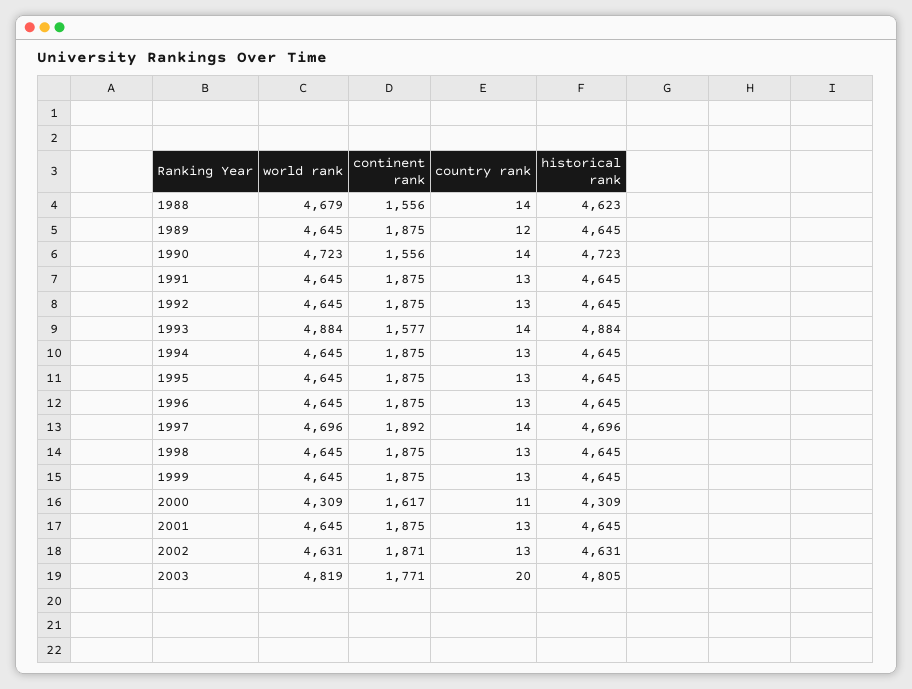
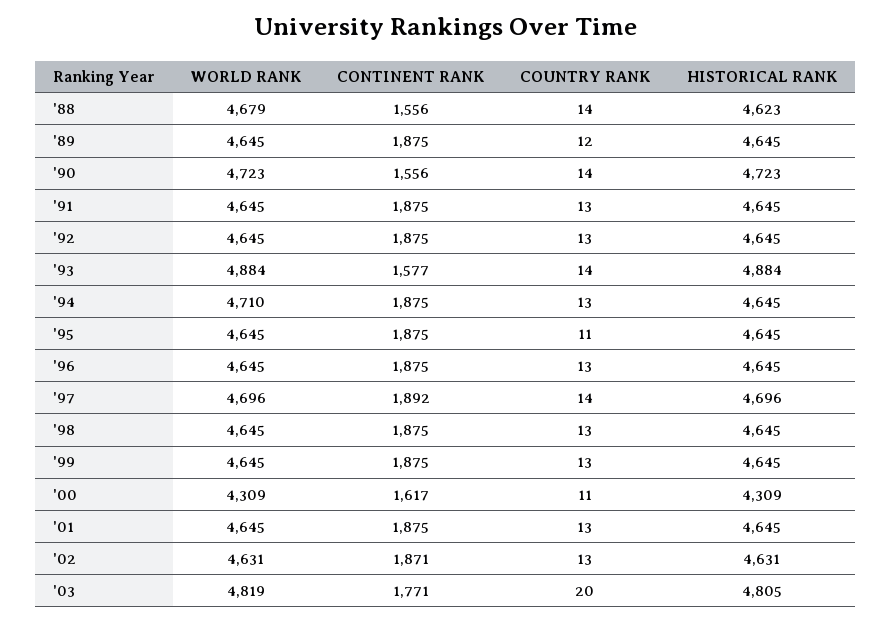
world rank, 1994: 4645 -> 4710
country rank, 1995: 13 -> 11

